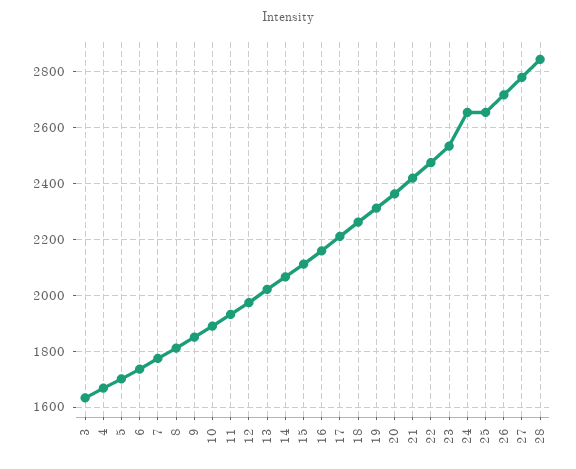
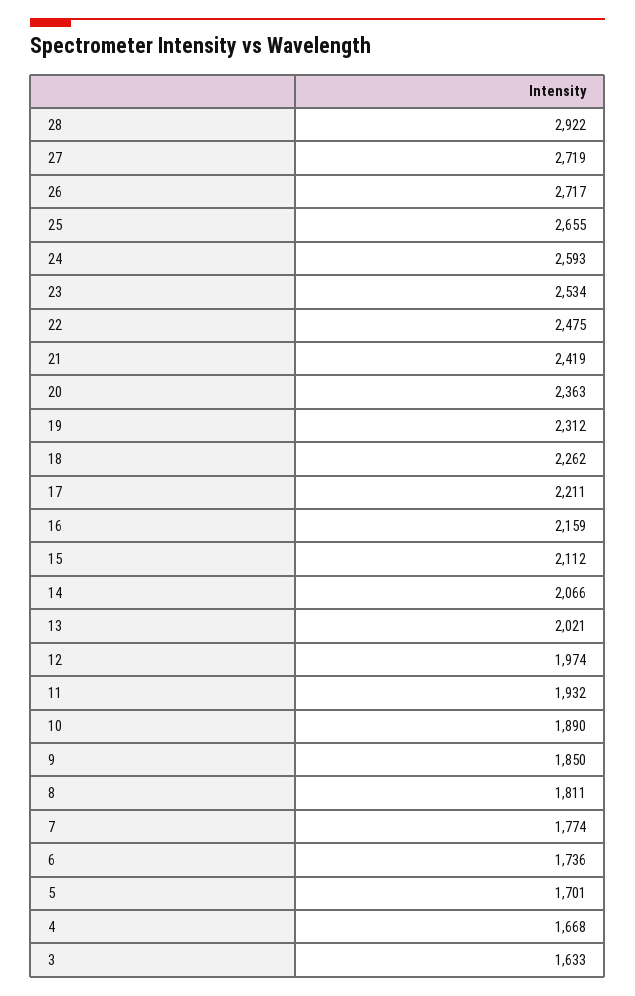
24: 2650 -> 2593
27: 2775 -> 2719
28: 2850 -> 2922

